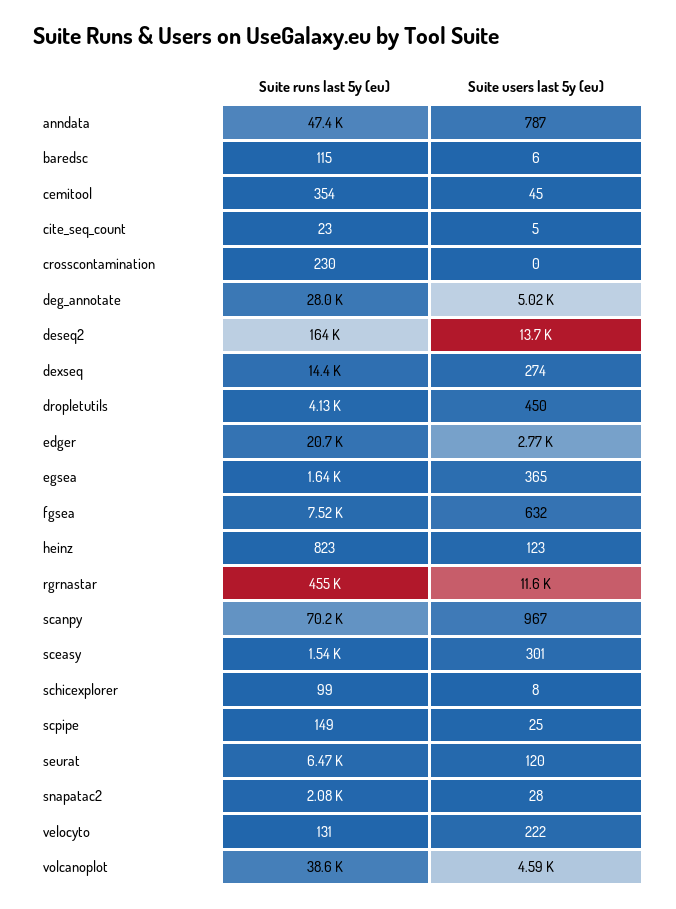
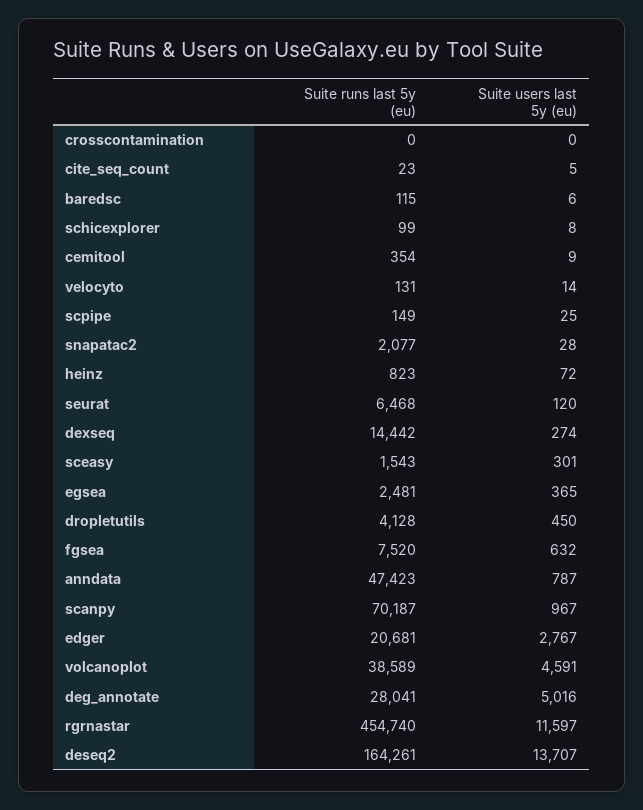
Suite users last 5y (eu), cemitool: 45 -> 9
Suite runs last 5y (eu), crosscontamination: 230 -> 0
Suite runs last 5y (eu), egsea: 1640 -> 2481
Suite users last 5y (eu), heinz: 123 -> 72
Suite users last 5y (eu), velocyto: 222 -> 14

